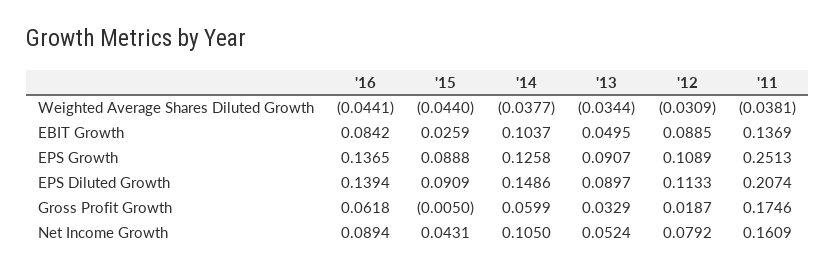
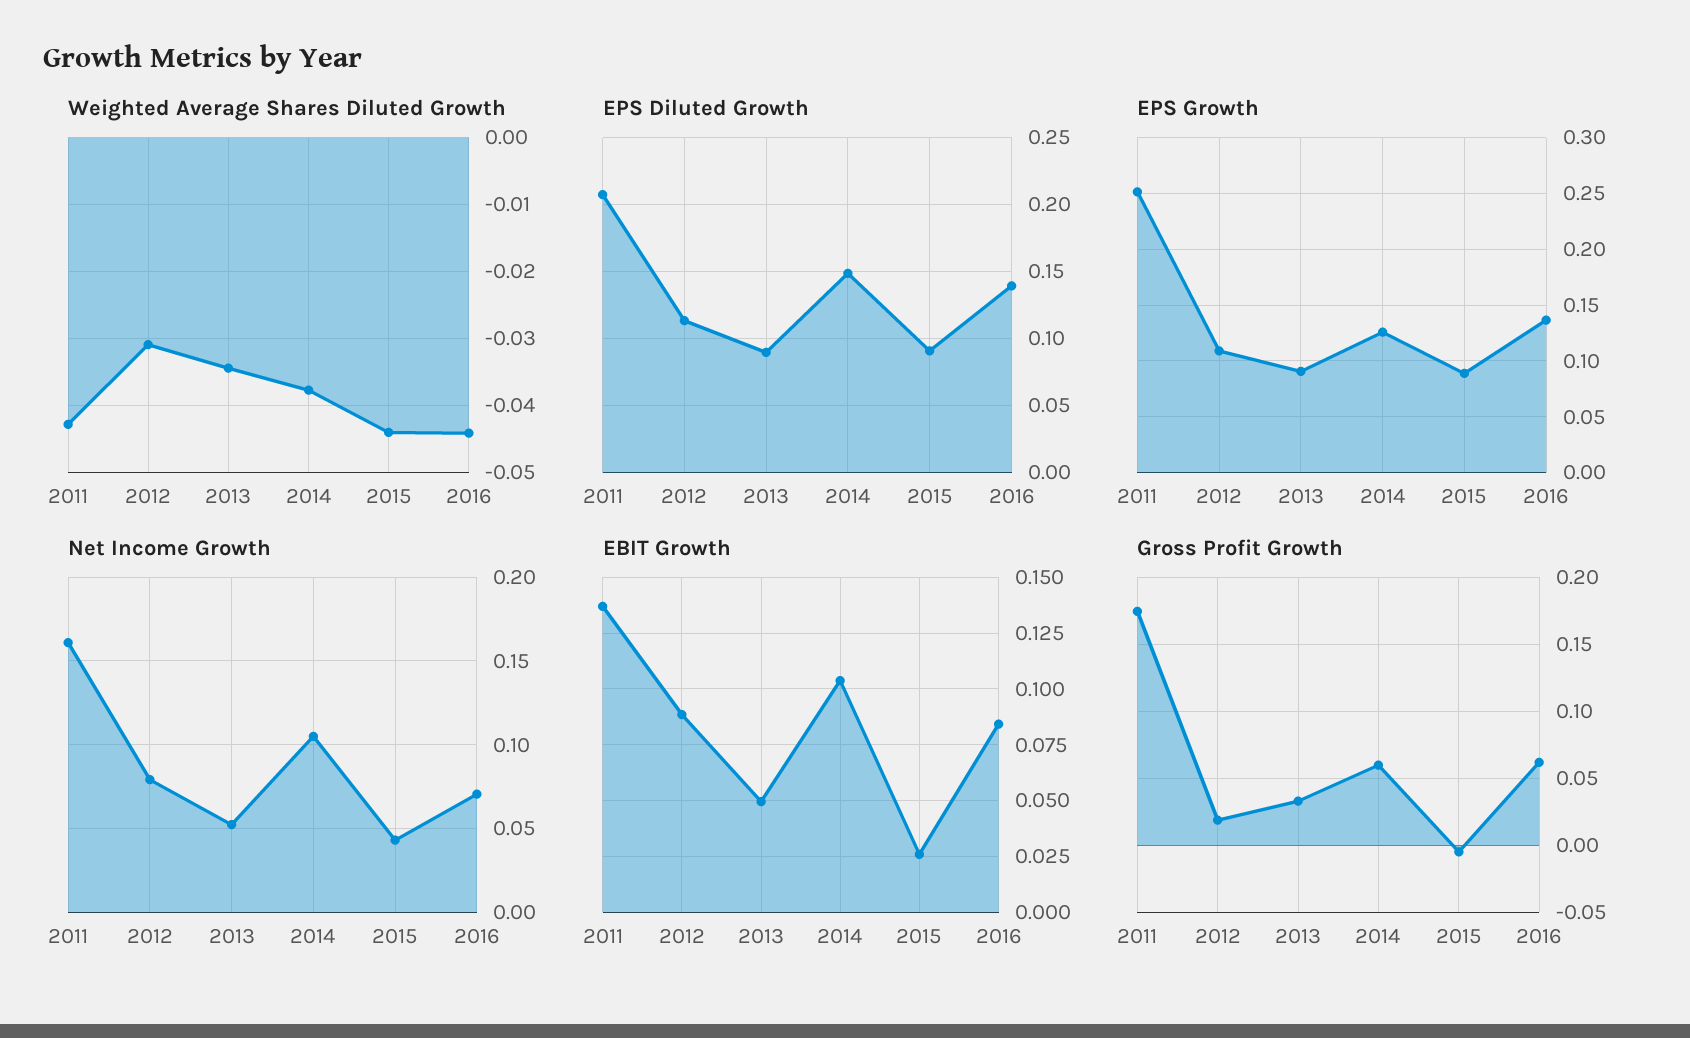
Weighted Average Shares Diluted Growth, '11: -0.0381 -> -0.043
Net Income Growth, '16: 0.0894 -> 0.07

